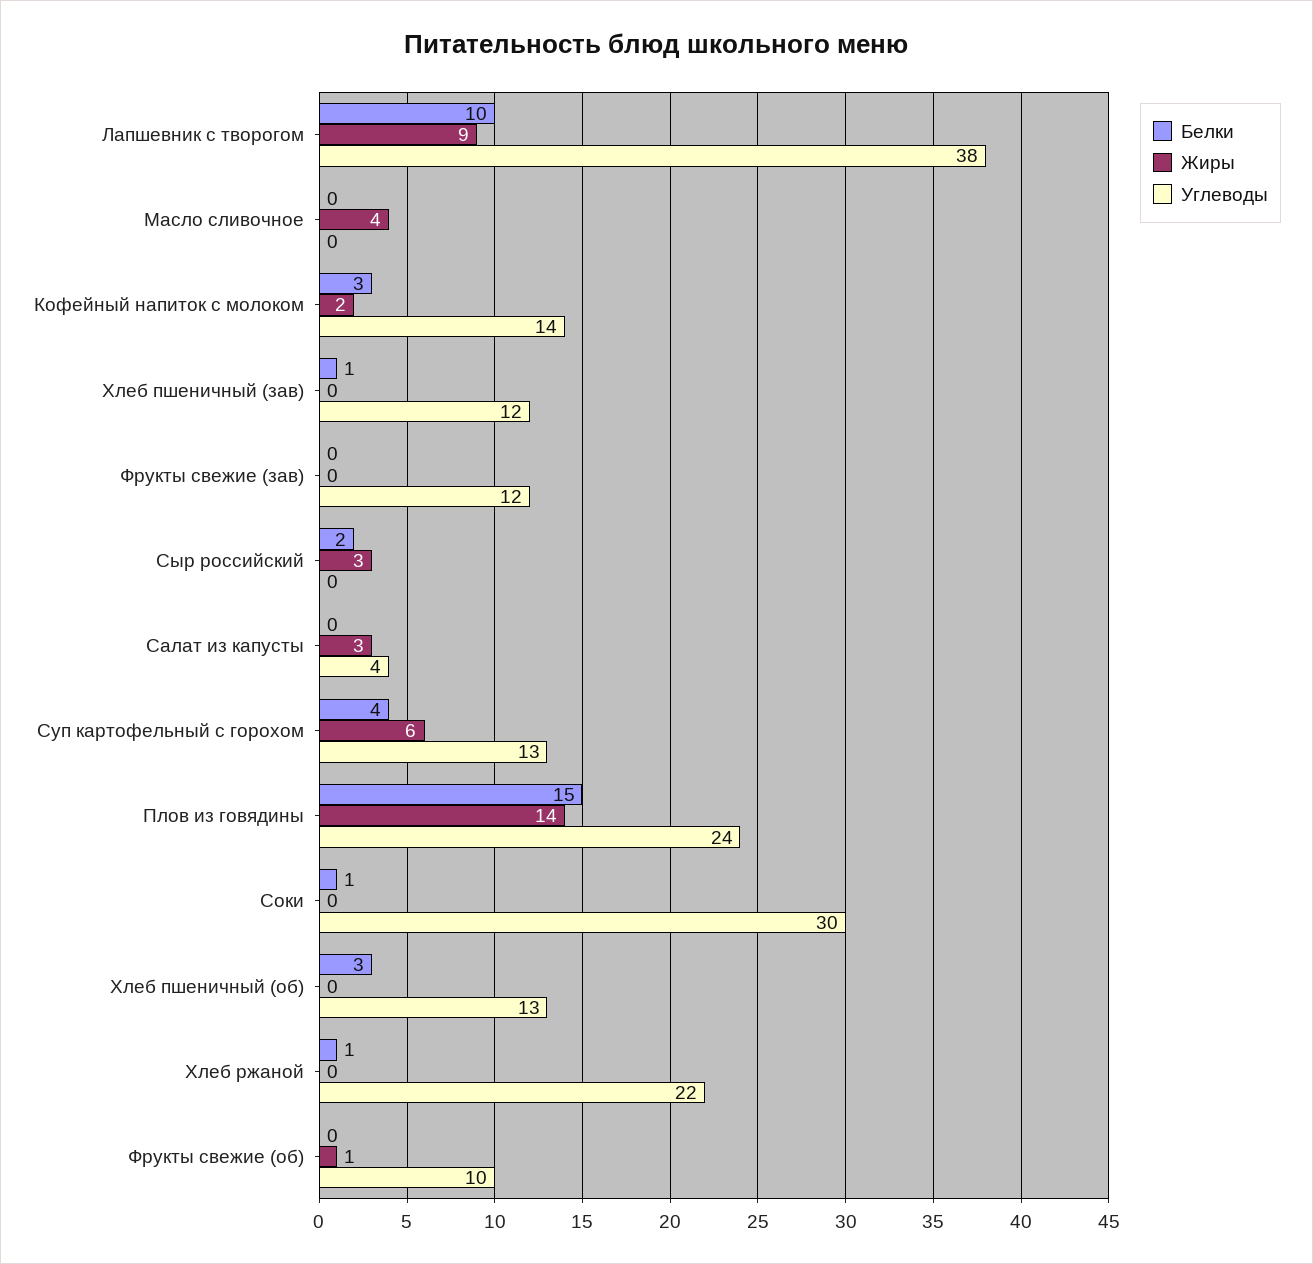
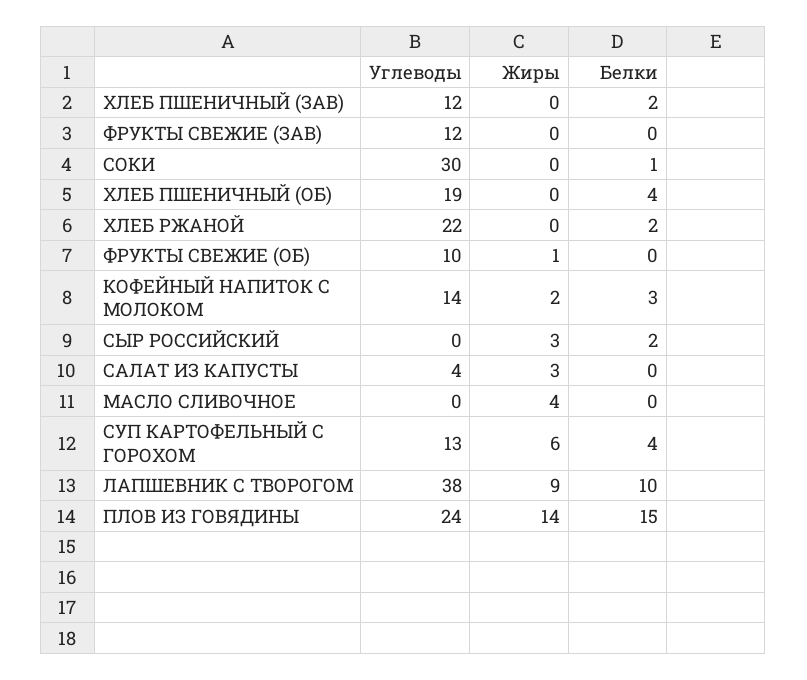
Белки, Хлеб пшеничный (зав): 1 -> 2
Белки, Хлеб пшеничный (об): 3 -> 4
Углеводы, Хлеб пшеничный (об): 13 -> 19
Белки, Хлеб ржаной: 1 -> 2

